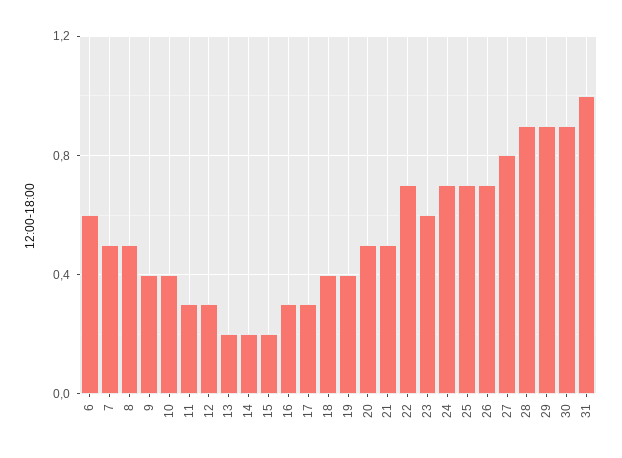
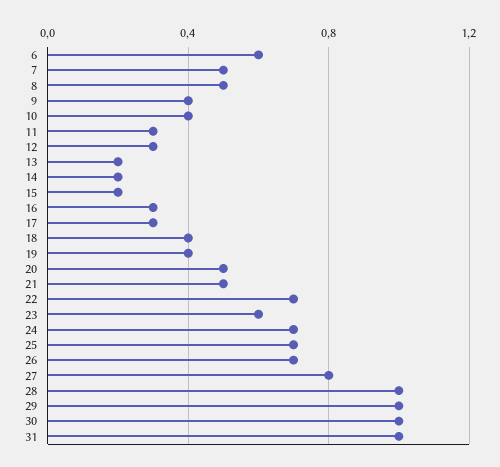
28: 0.9 -> 1
29: 0.9 -> 1
30: 0.9 -> 1

